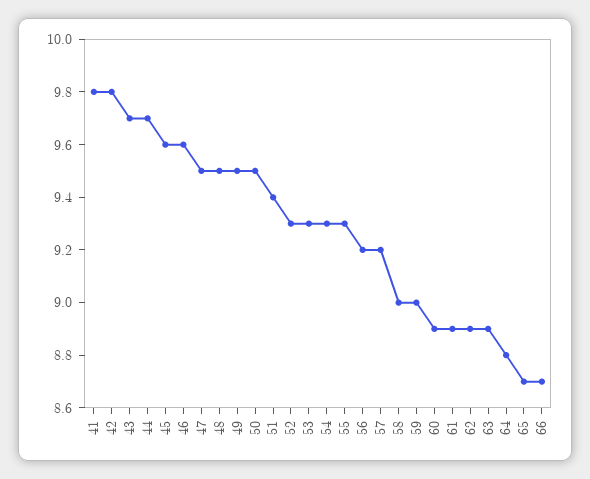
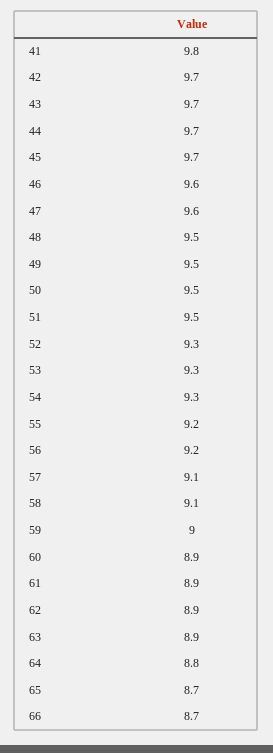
42: 9.8 -> 9.7
45: 9.6 -> 9.7
47: 9.5 -> 9.6
51: 9.4 -> 9.5
55: 9.3 -> 9.2
57: 9.2 -> 9.1
58: 9 -> 9.1

